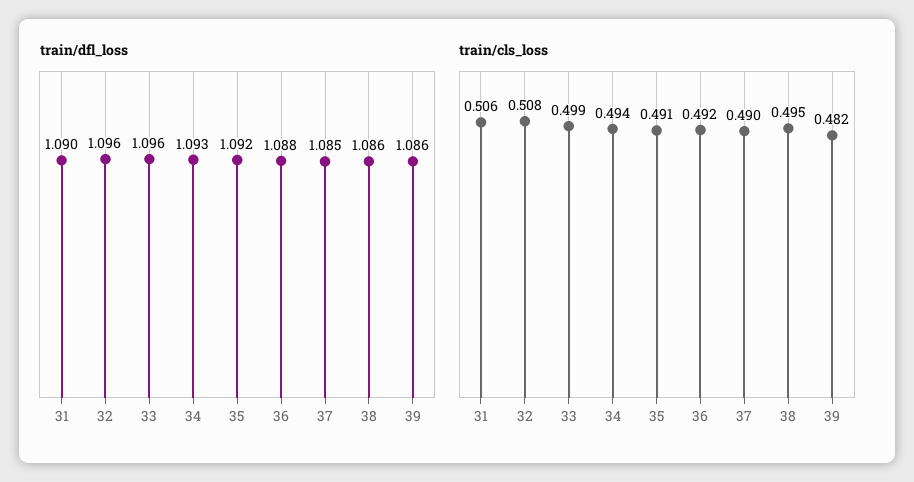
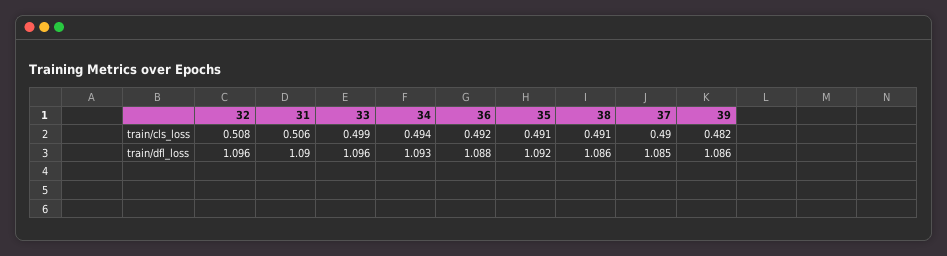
train/cls_loss, 38: 0.495 -> 0.491

